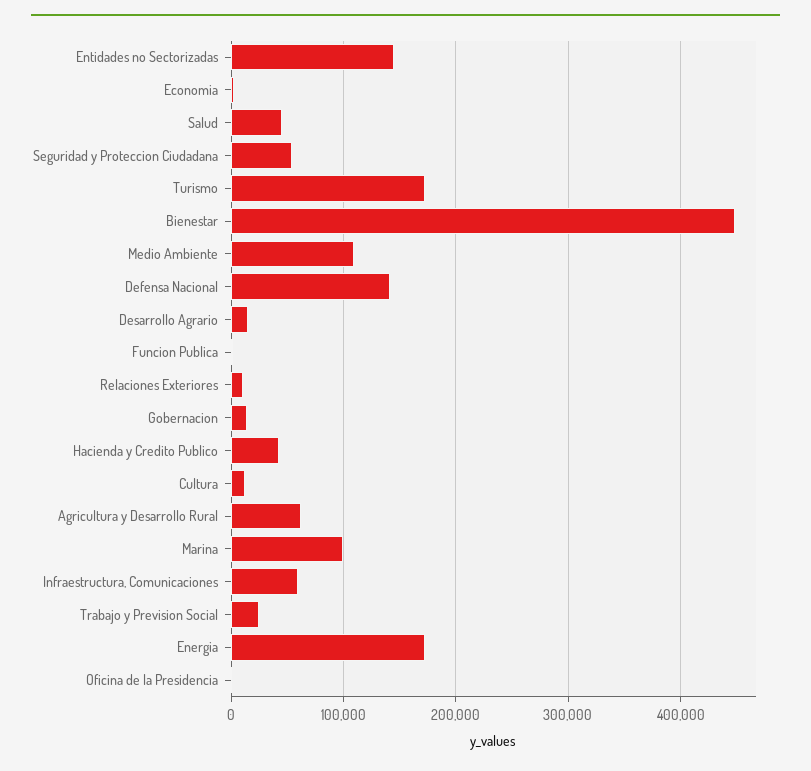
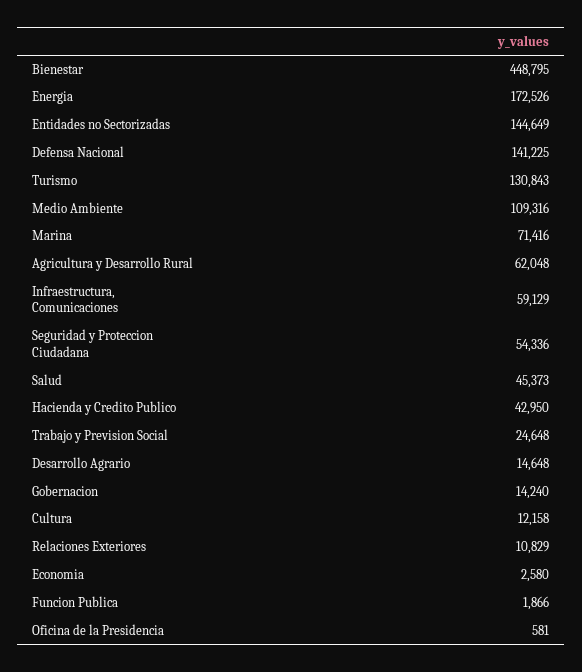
Turismo: 170000 -> 130843
Marina: 100000 -> 71416

